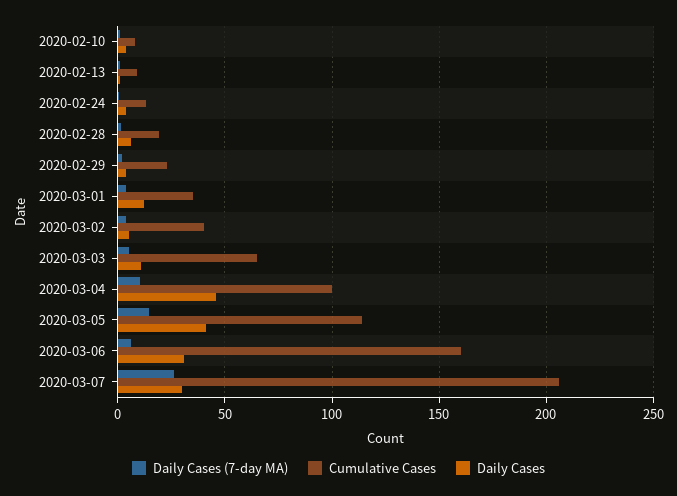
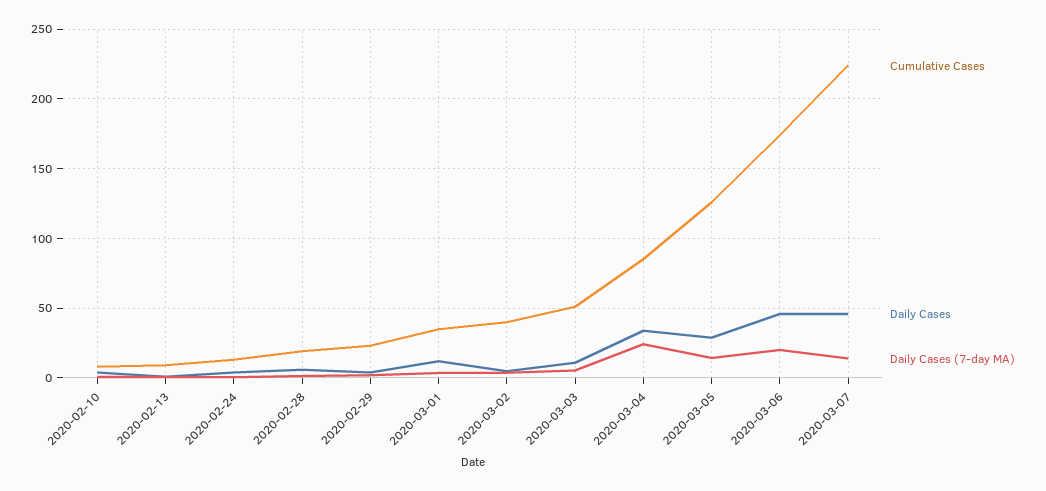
Cumulative Cases, 2020-03-03: 65 -> 50
Daily Cases (7-day MA), 2020-03-04: 10 -> 25
Cumulative Cases, 2020-03-04: 100 -> 85
Daily Cases, 2020-03-04: 45 -> 35
Cumulative Cases, 2020-03-05: 115 -> 125
Daily Cases, 2020-03-05: 40 -> 30
Daily Cases (7-day MA), 2020-03-06: 5 -> 20
Cumulative Cases, 2020-03-06: 160 -> 175
Daily Cases, 2020-03-06: 30 -> 45
Daily Cases (7-day MA), 2020-03-07: 25 -> 15
Cumulative Cases, 2020-03-07: 205 -> 225
Daily Cases, 2020-03-07: 30 -> 45

